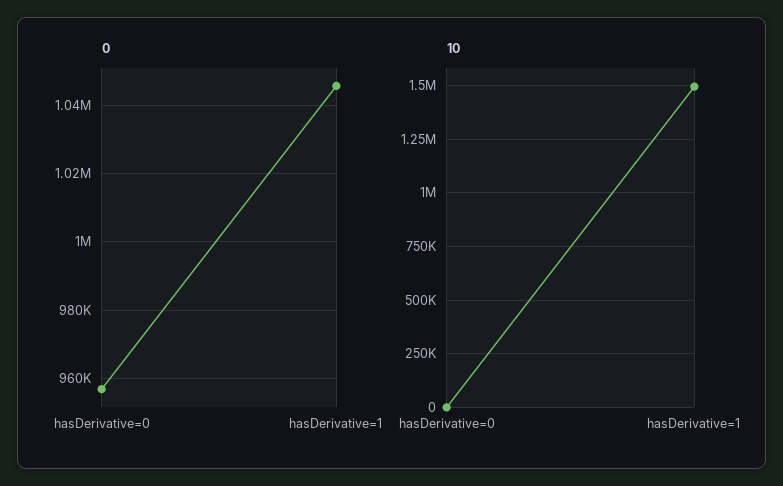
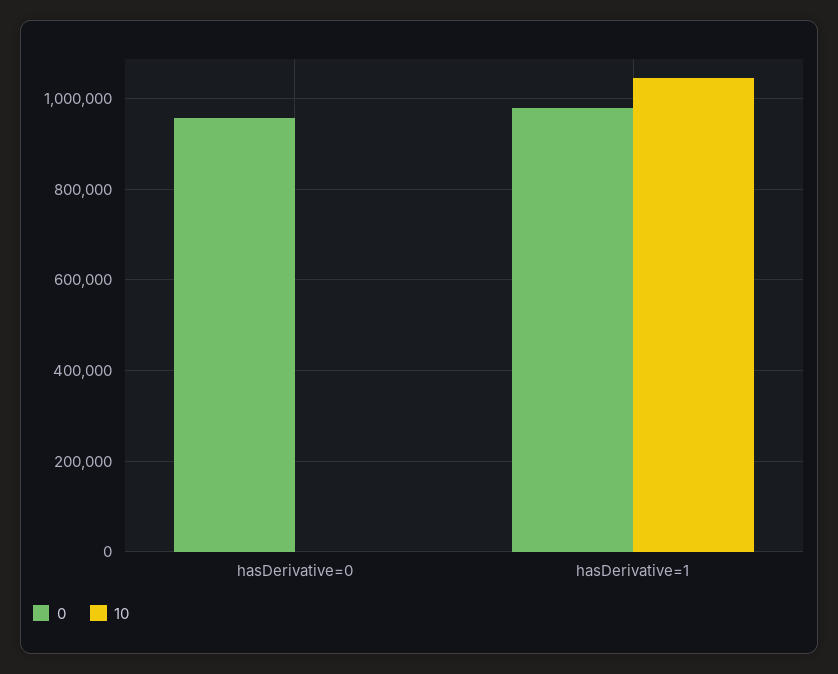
0, hasDerivative=1: 1046000 -> 980000
10, hasDerivative=1: 1500000 -> 1040000

